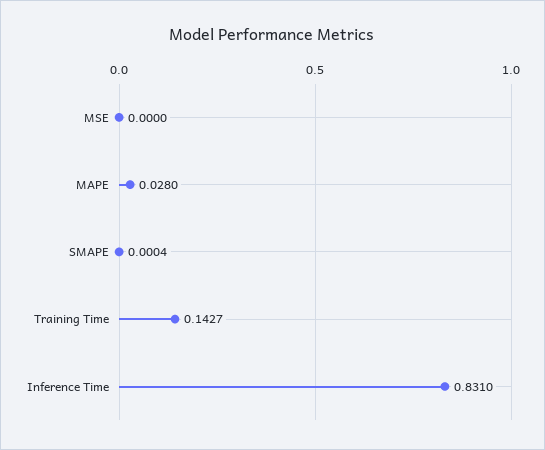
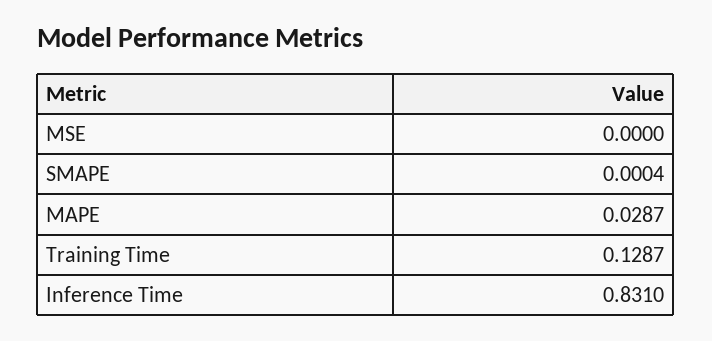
MAPE: 0.028 -> 0.0287
Training Time: 0.1427 -> 0.1287

